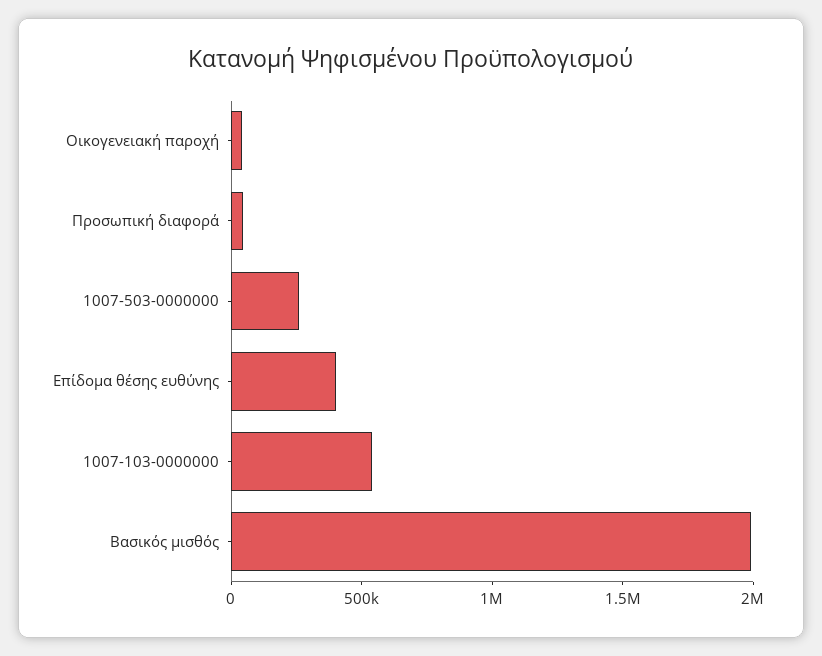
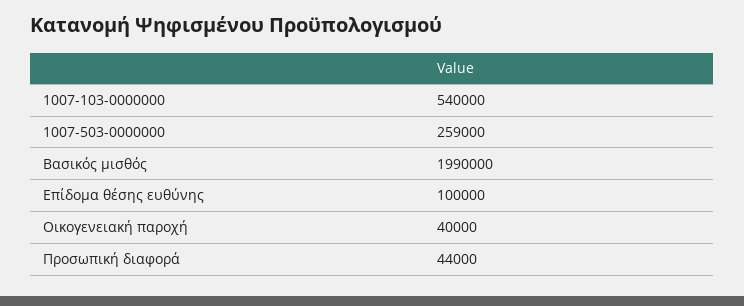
Επίδομα θέσης ευθύνης: 400000 -> 100000

